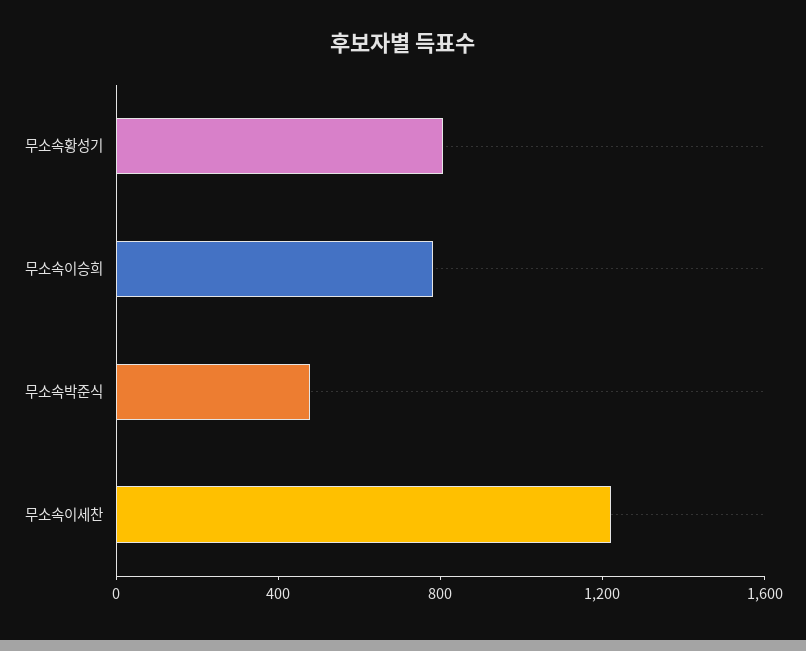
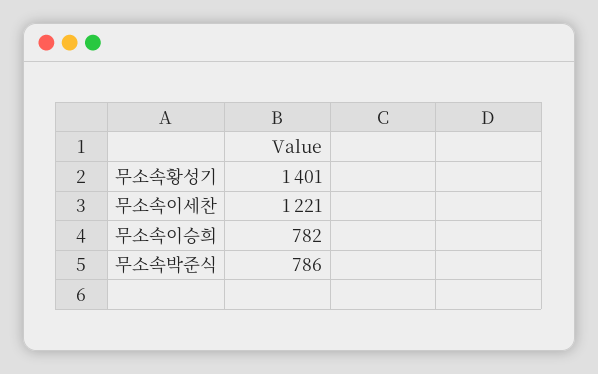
무소속황성기: 800 -> 1401
무소속박준식: 500 -> 786

